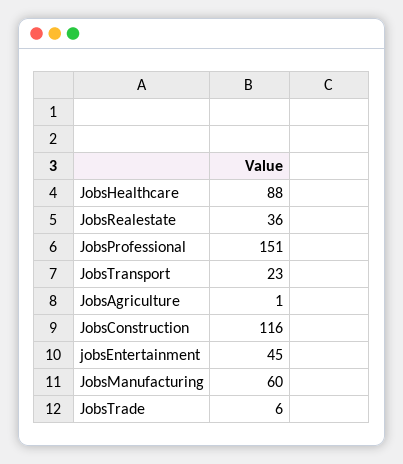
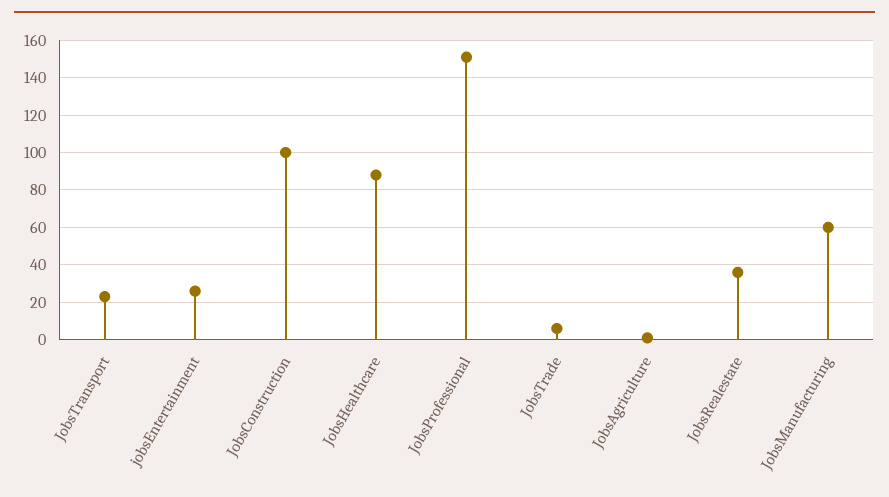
JobsConstruction: 116 -> 100
jobsEntertainment: 45 -> 25

